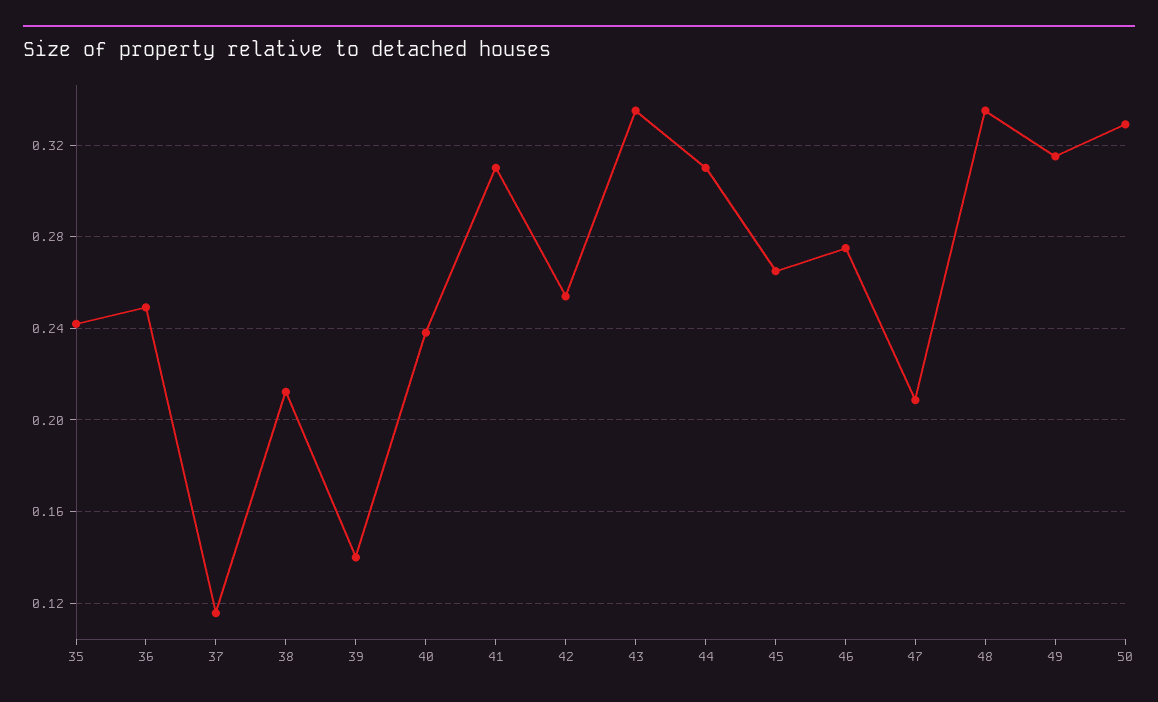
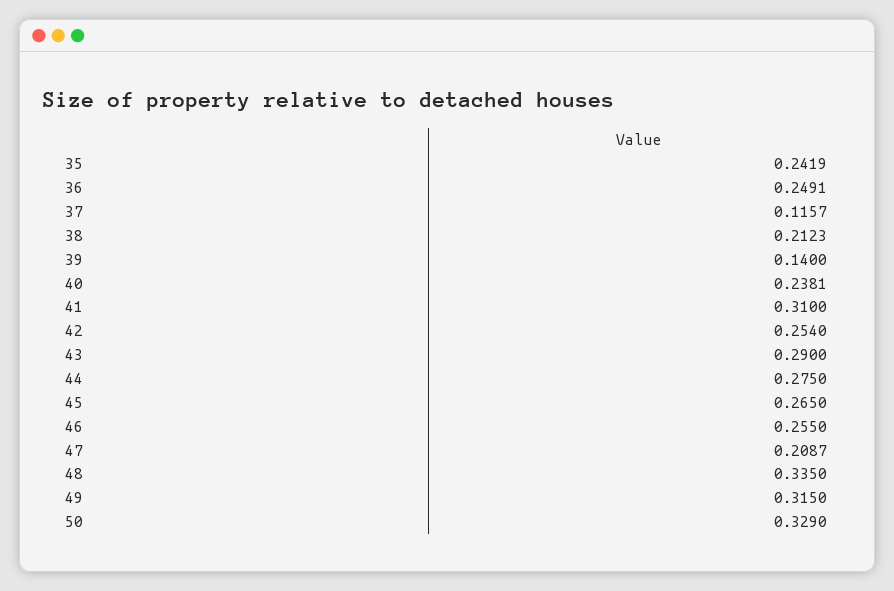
43: 0.335 -> 0.29
44: 0.31 -> 0.275
46: 0.275 -> 0.255

